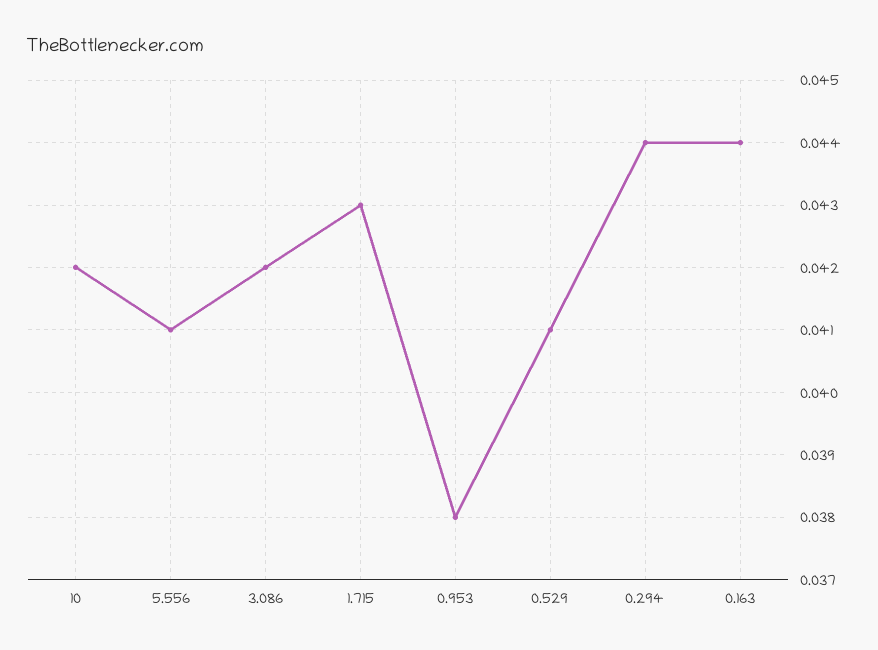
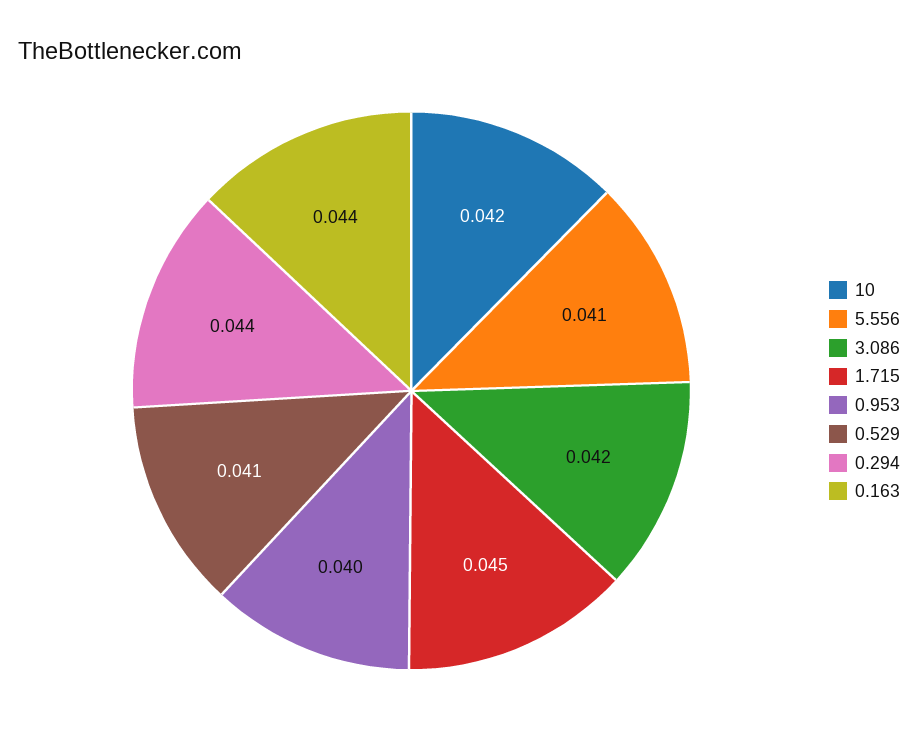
1.715: 0.043 -> 0.045
0.953: 0.038 -> 0.04

